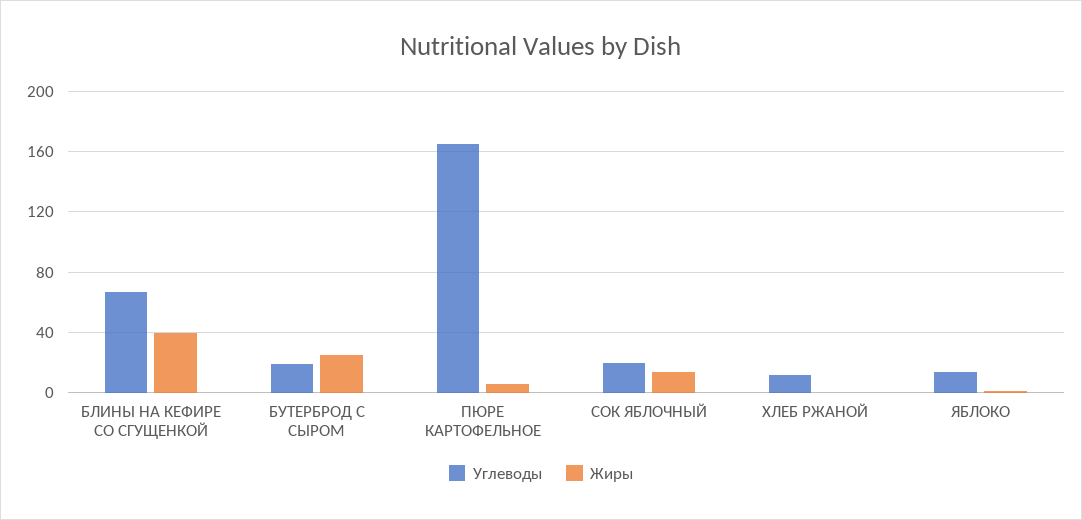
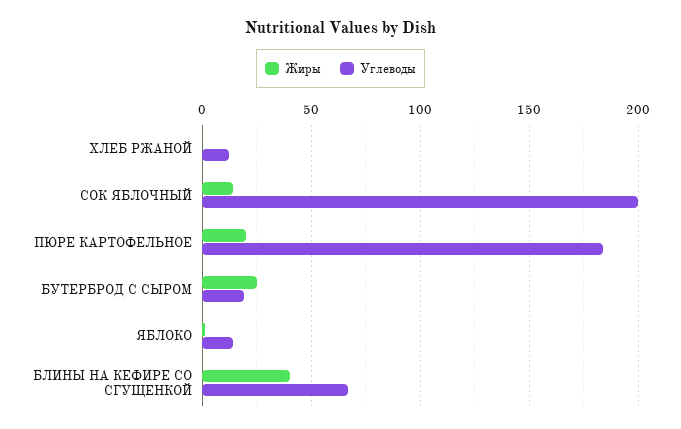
Углеводы, ПЮРЕ КАРТОФЕЛЬНОЕ: 165 -> 185
Жиры, ПЮРЕ КАРТОФЕЛЬНОЕ: 5 -> 20
Углеводы, СОК ЯБЛОЧНЫЙ: 20 -> 200

